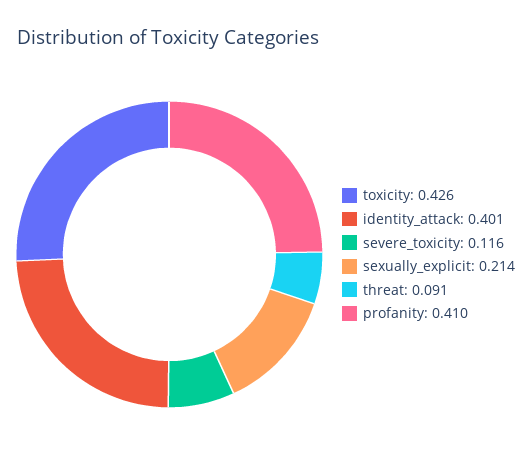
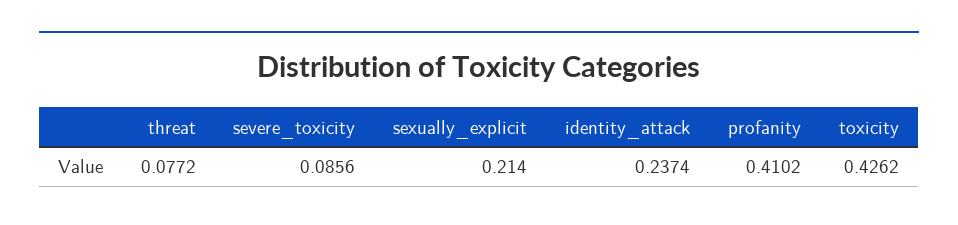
identity_attack: 0.401 -> 0.2374
severe_toxicity: 0.116 -> 0.0856
threat: 0.091 -> 0.0772

